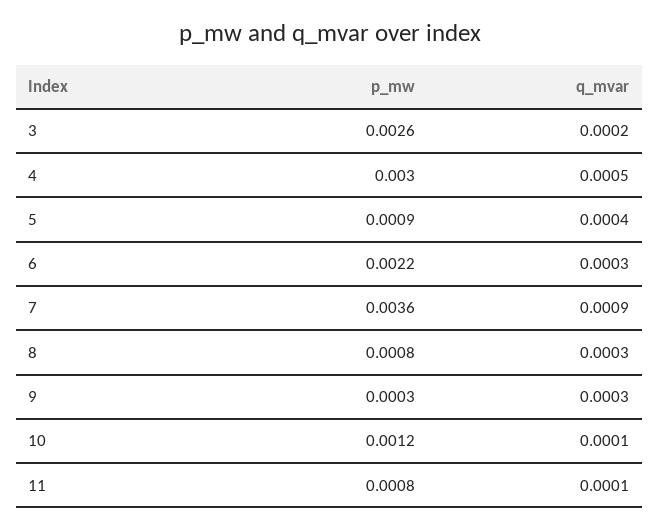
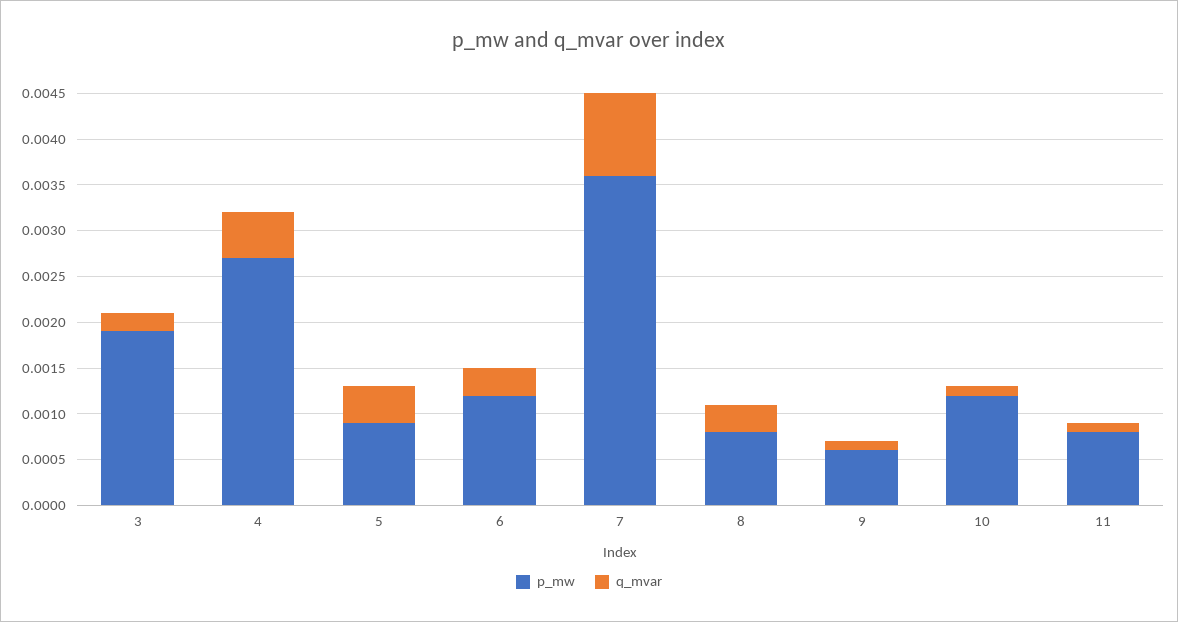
p_mw, 3: 0.0026 -> 0.0019
p_mw, 4: 0.003 -> 0.0027
p_mw, 6: 0.0022 -> 0.0012
p_mw, 9: 0.0003 -> 0.0006
q_mvar, 9: 0.0003 -> 0.0001

